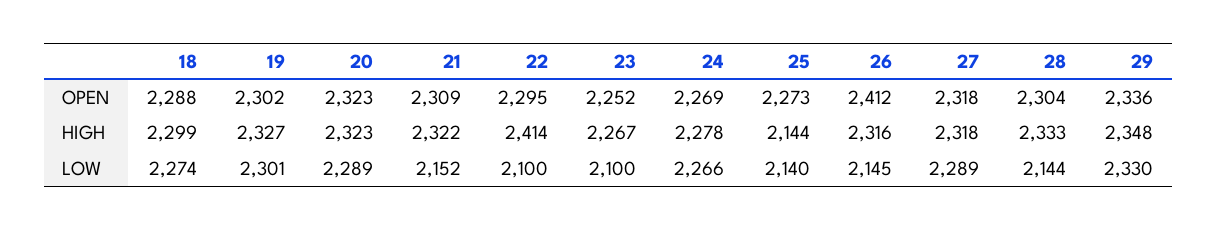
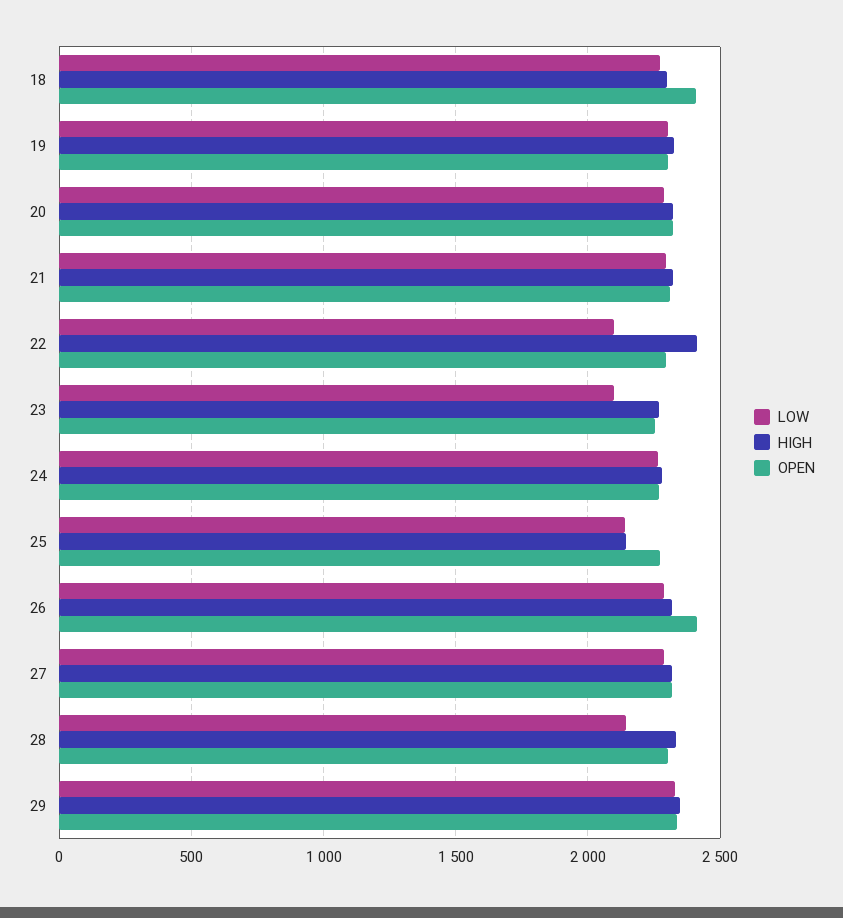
OPEN, 18: 2288 -> 2400
LOW, 21: 2152 -> 2300
LOW, 26: 2145 -> 2300

